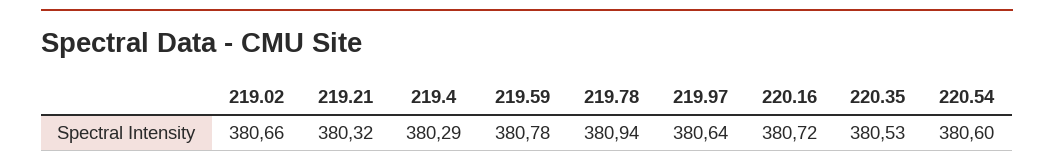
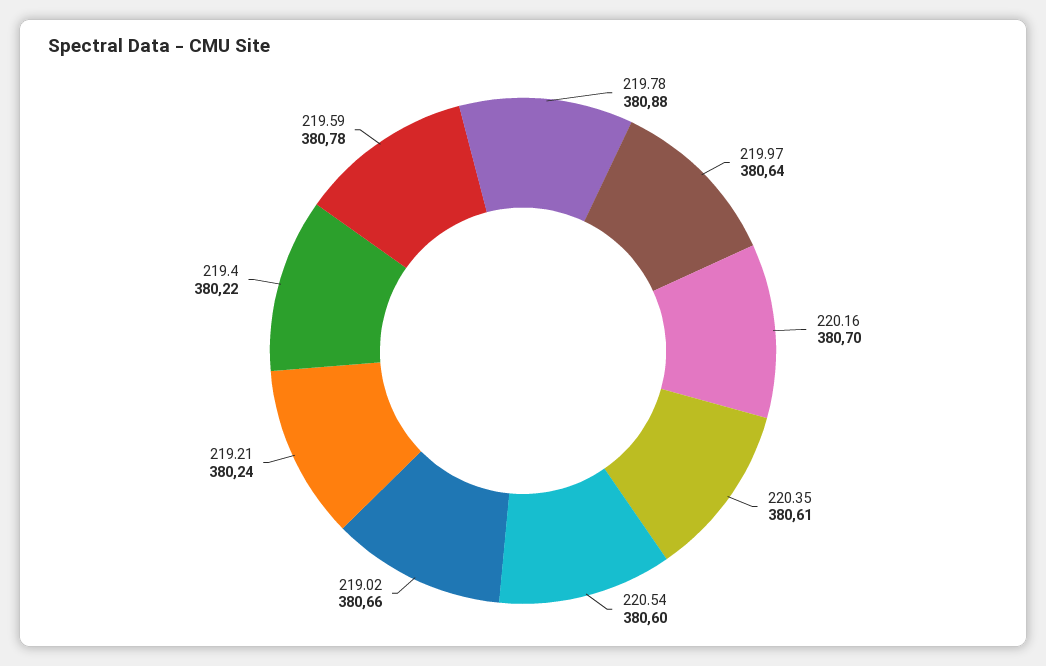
219.21: 380.32 -> 380.24
219.4: 380.29 -> 380.22
219.78: 380.94 -> 380.88
220.16: 380.72 -> 380.7
220.35: 380.53 -> 380.61

